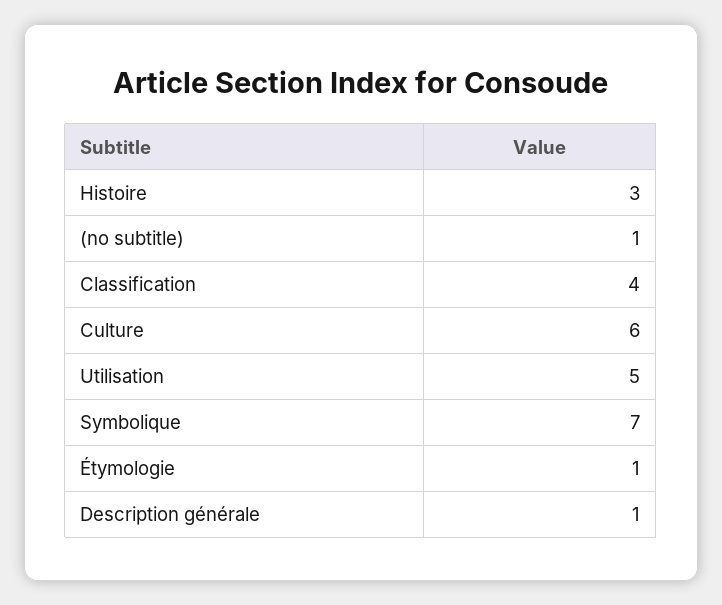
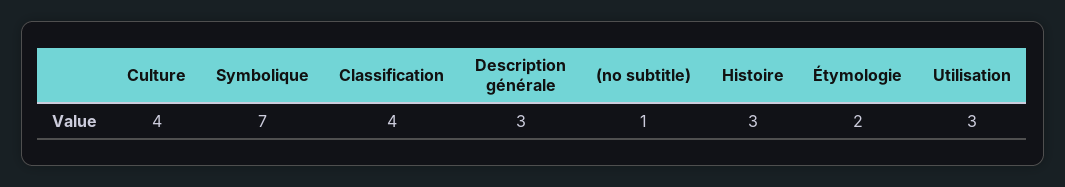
Culture: 6 -> 4
Utilisation: 5 -> 3
Étymologie: 1 -> 2
Description générale: 1 -> 3

